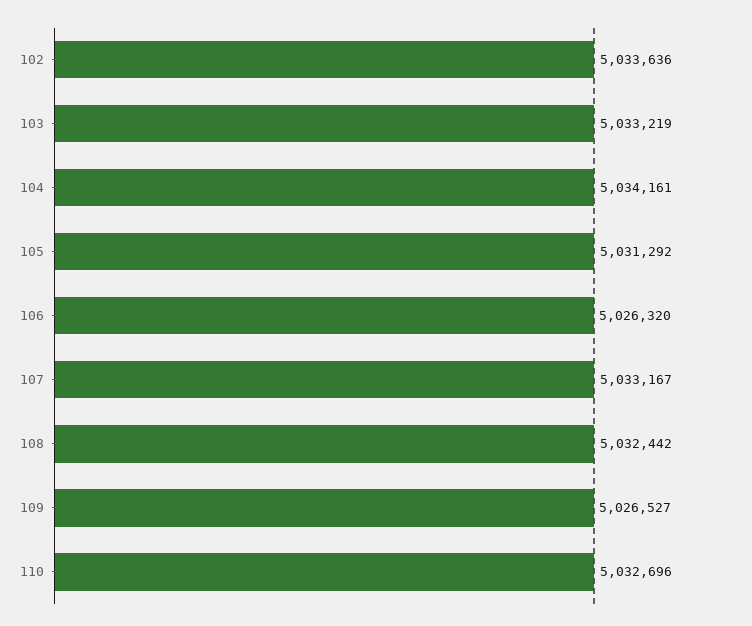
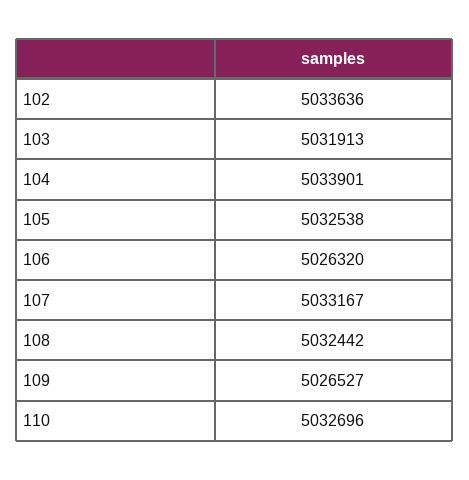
103: 5033219 -> 5031913
104: 5034161 -> 5033901
105: 5031292 -> 5032538

